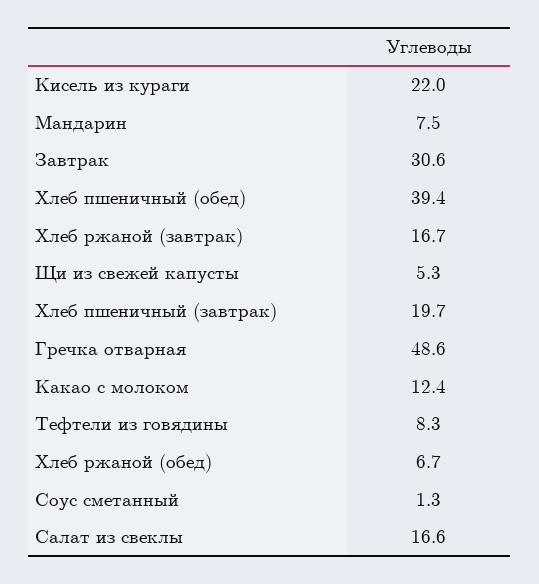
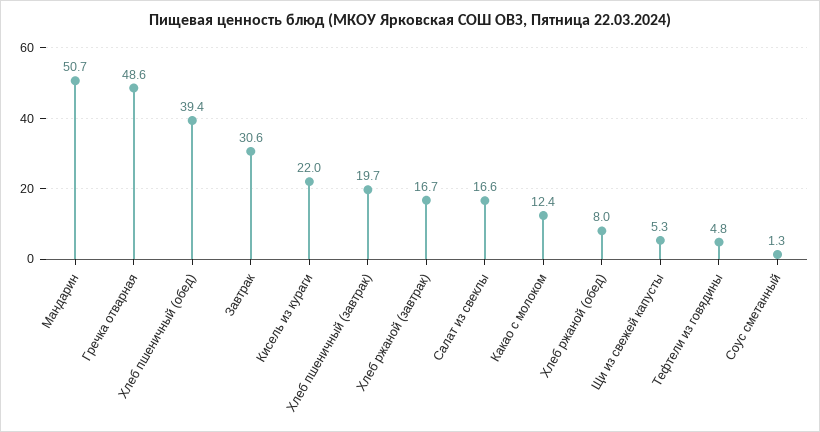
Мандарин: 7.5 -> 50.7
Тефтели из говядины: 8.3 -> 4.8
Хлеб ржаной (обед): 6.7 -> 8

